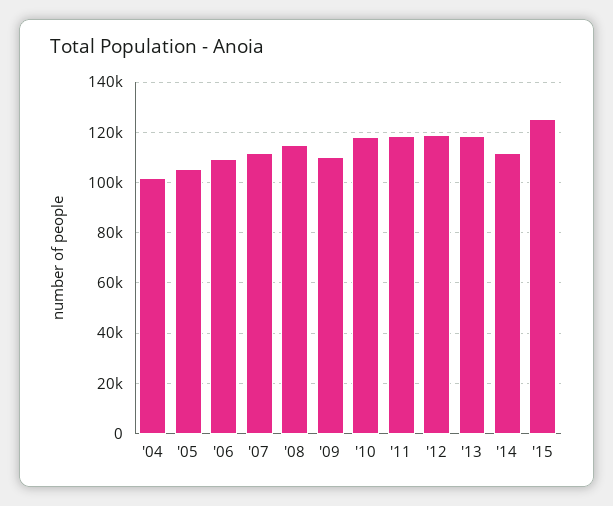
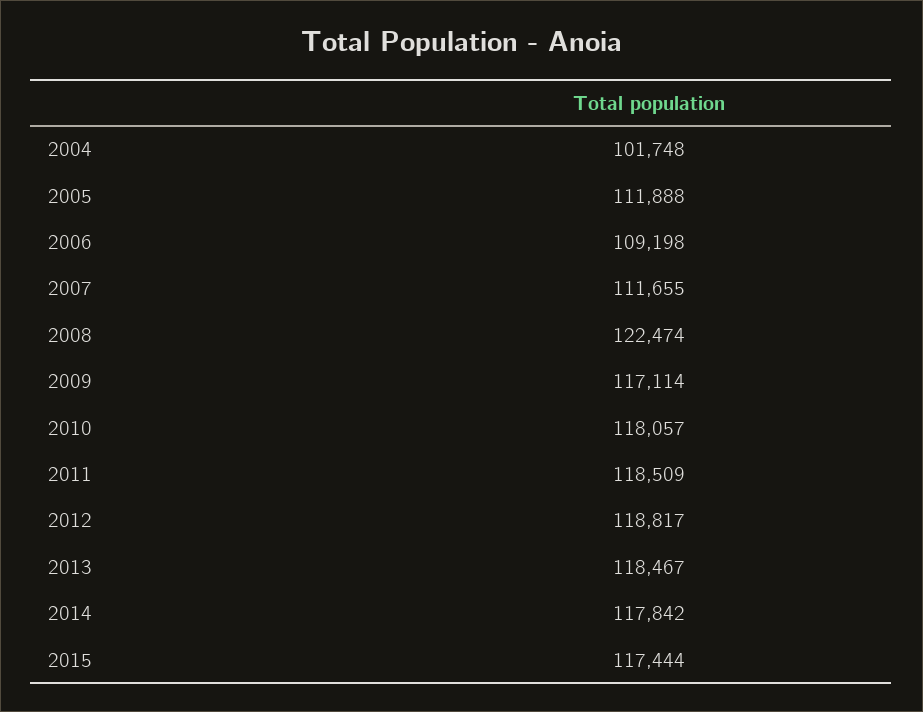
'05: 105000 -> 111888
'08: 115000 -> 122474
'09: 110000 -> 117114
'14: 112500 -> 117842
'15: 125000 -> 117444

